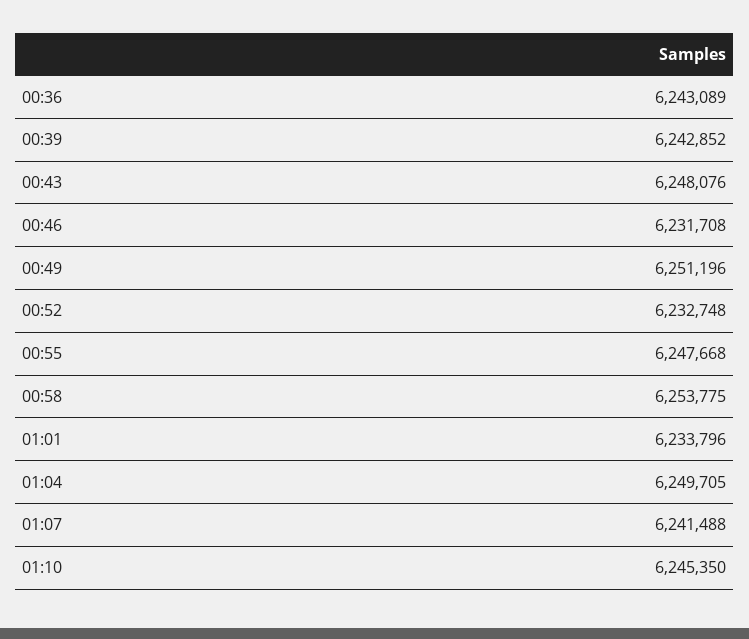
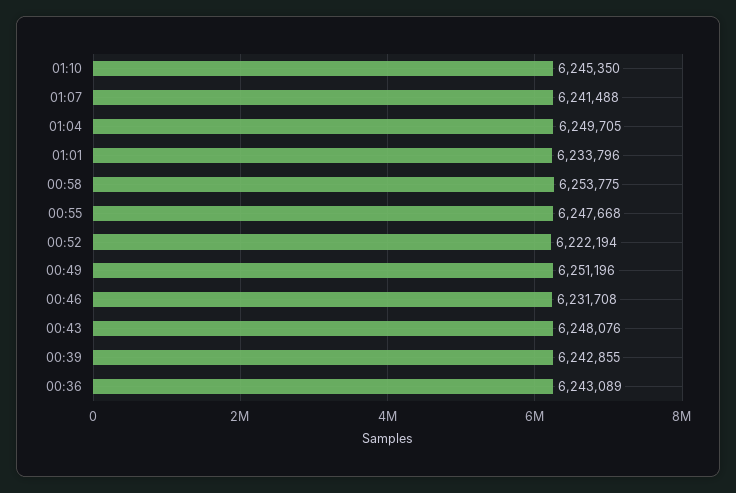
00:39: 6242852 -> 6242855
00:52: 6232748 -> 6222194

